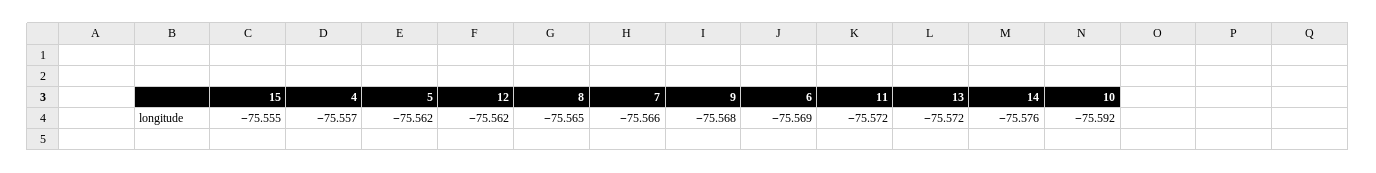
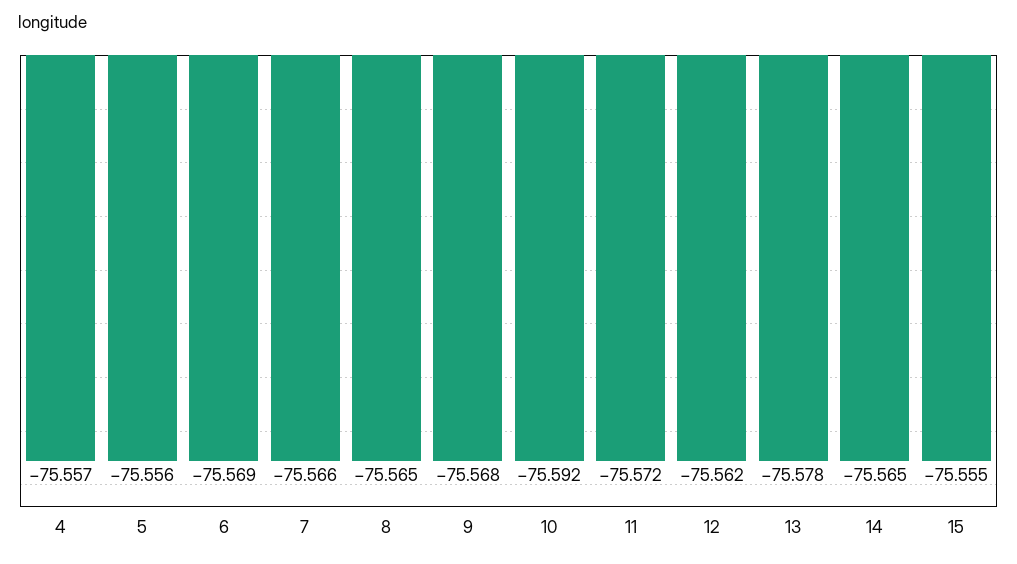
5: -75.562 -> -75.556
13: -75.572 -> -75.578
14: -75.576 -> -75.565

